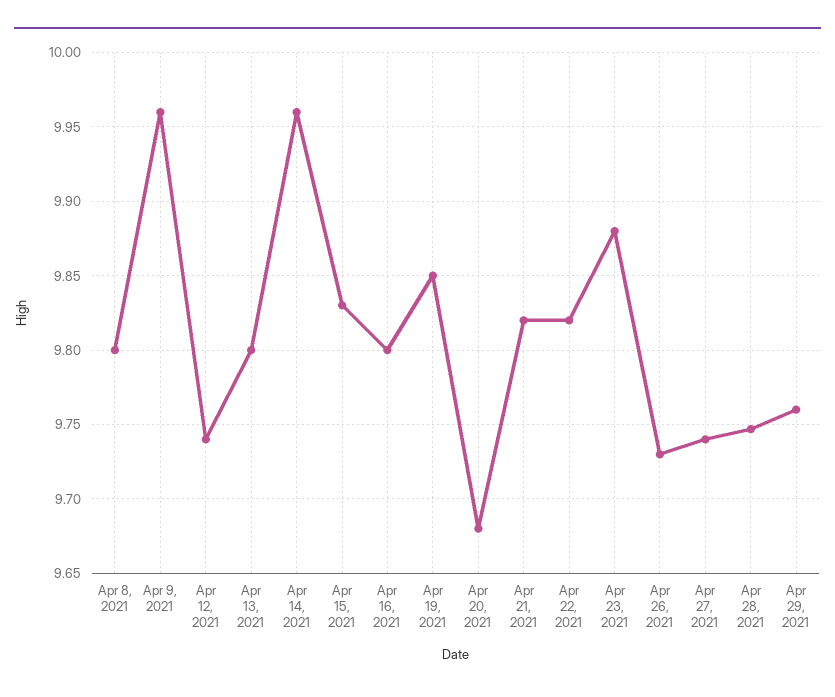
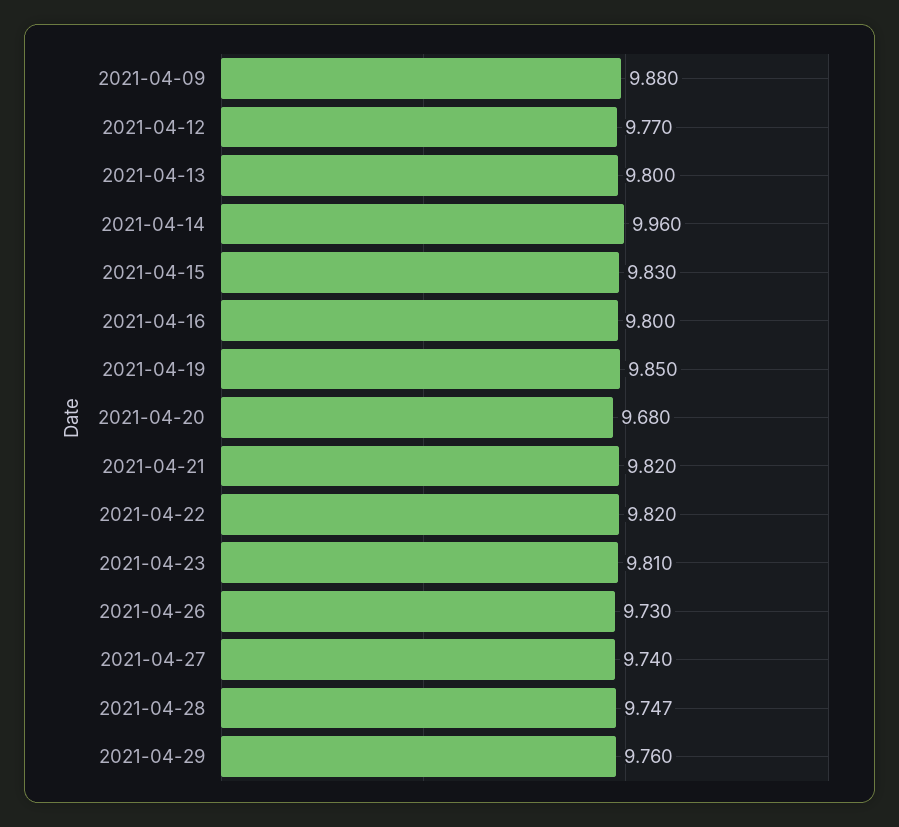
Apr 8, 2021: 9.8 -> none
Apr 9, 2021: 9.96 -> 9.88
Apr 12, 2021: 9.74 -> 9.77
Apr 23, 2021: 9.88 -> 9.81

